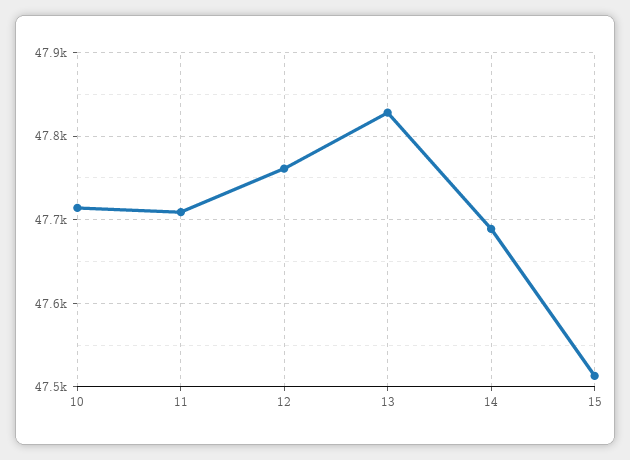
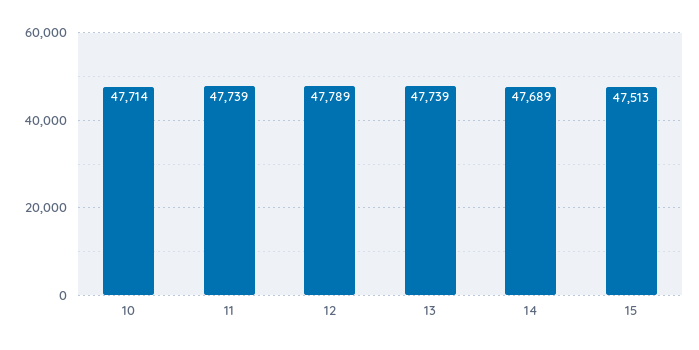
11: 47710 -> 47739
12: 47760 -> 47789
13: 47830 -> 47739

